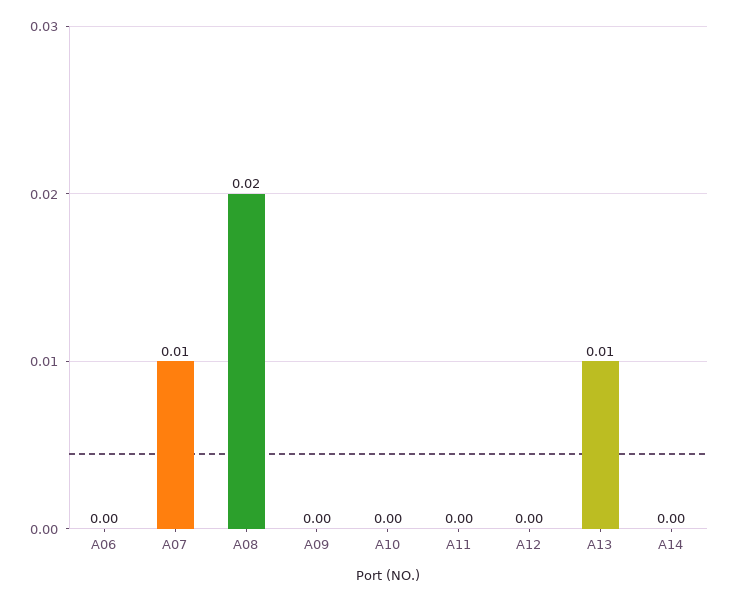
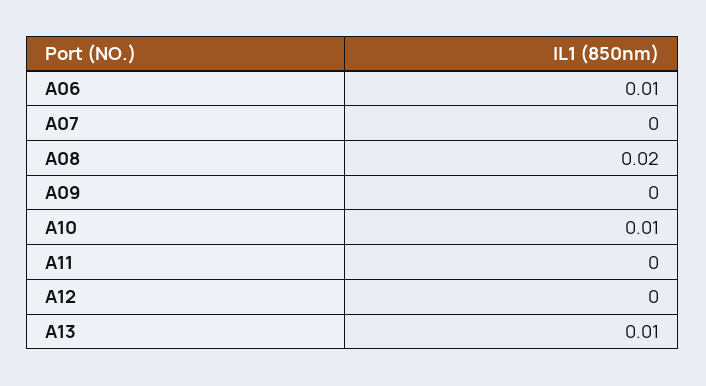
A06: 0 -> 0.01
A07: 0.01 -> 0
A10: 0 -> 0.01
A14: 0 -> none

